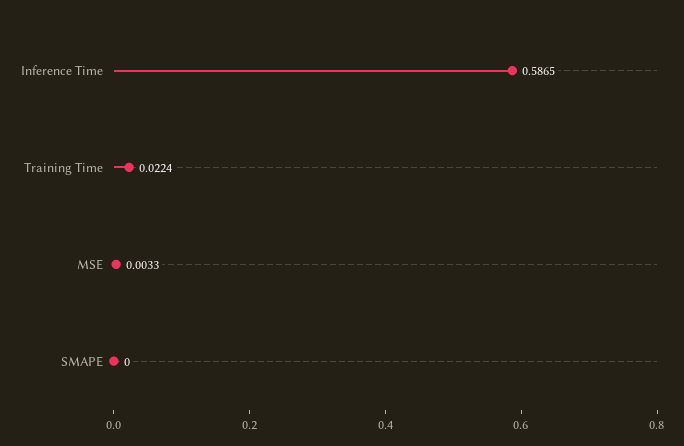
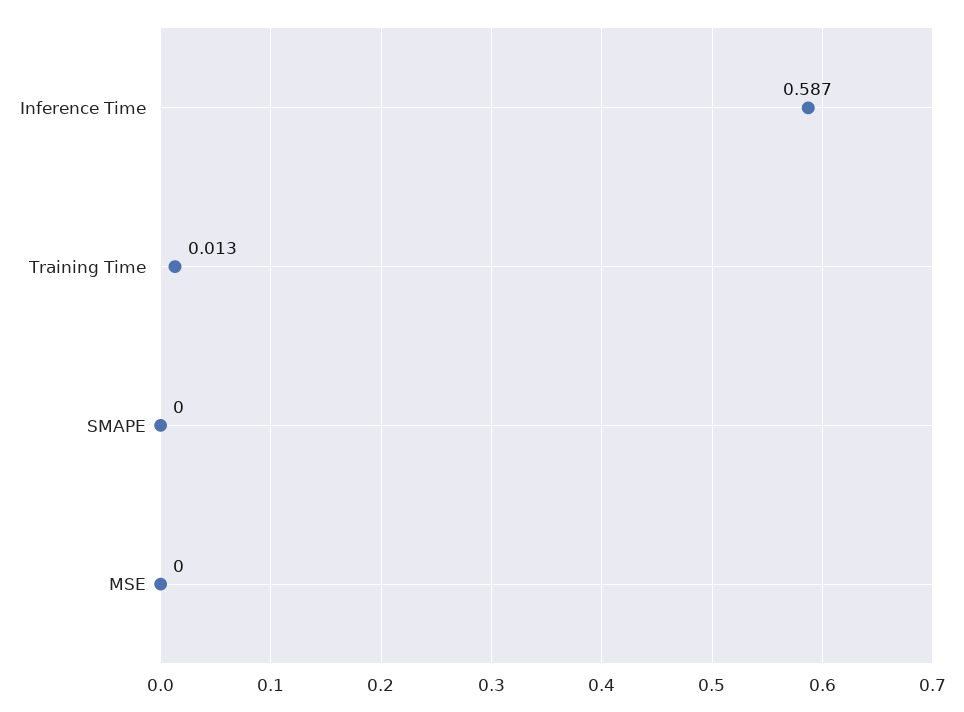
Training Time: 0.0224 -> 0.013
MSE: 0.0033 -> 0

